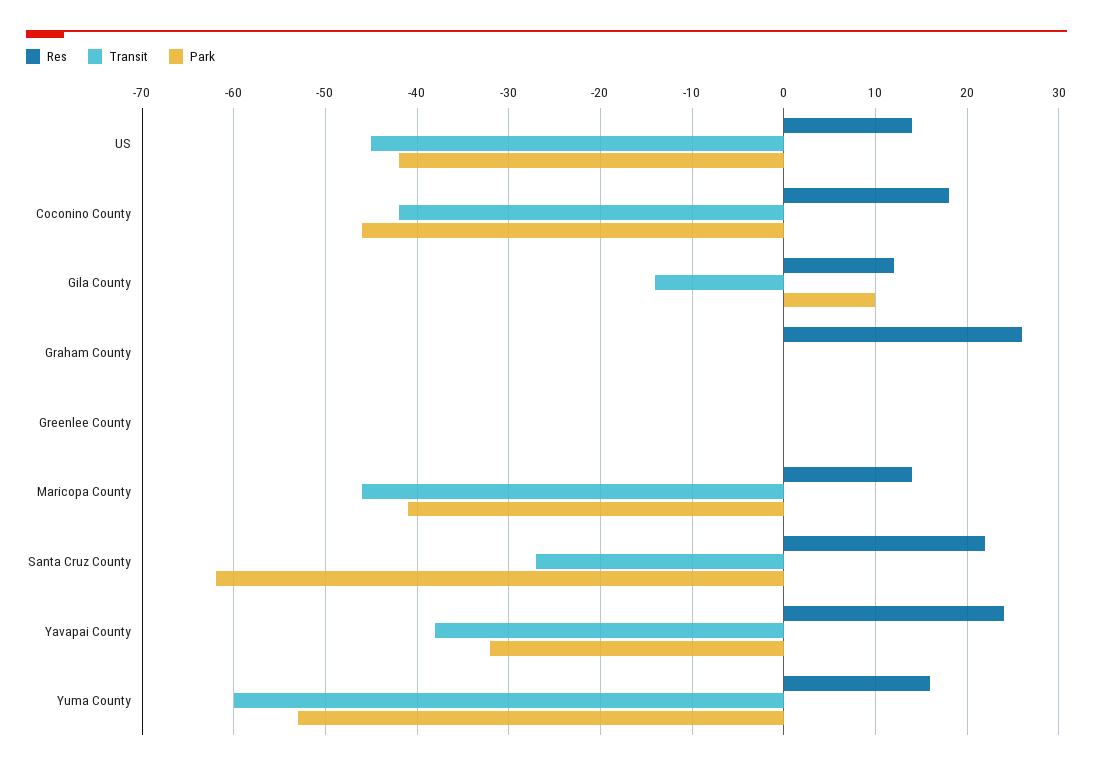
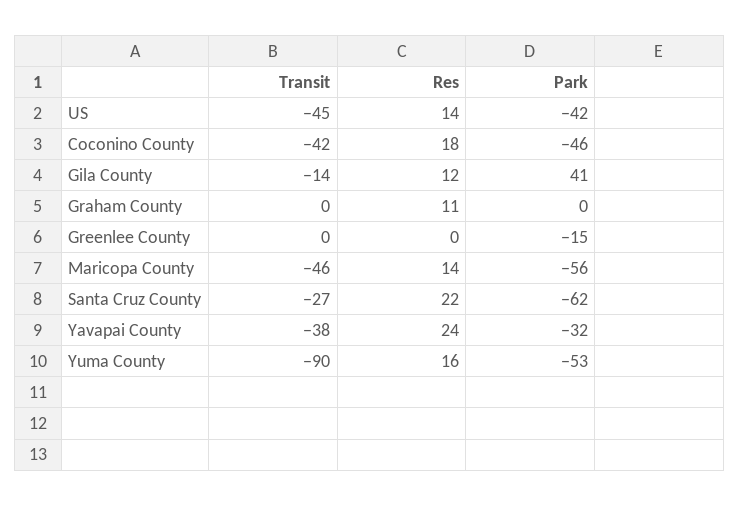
Park, Gila County: 10 -> 41
Res, Graham County: 26 -> 11
Park, Greenlee County: 0 -> -15
Park, Maricopa County: -41 -> -56
Transit, Yuma County: -60 -> -90

